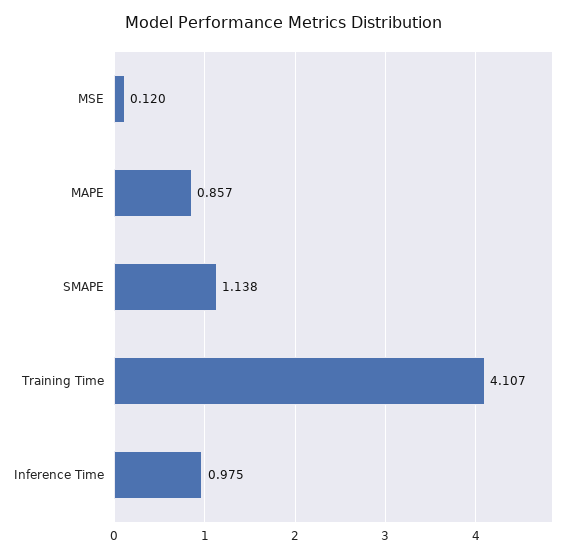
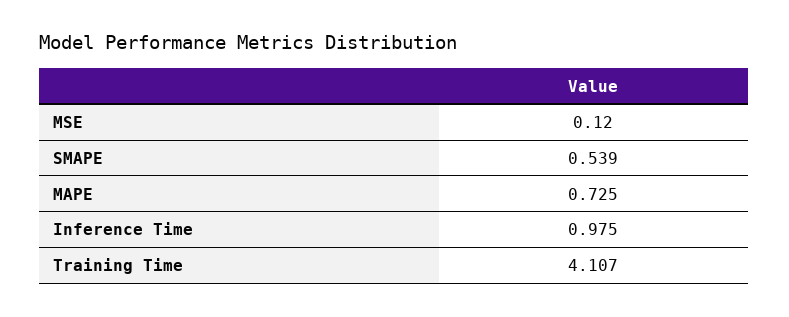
MAPE: 0.857 -> 0.725
SMAPE: 1.138 -> 0.539

